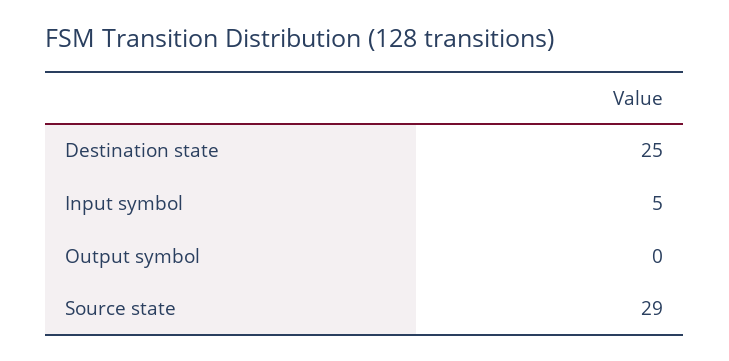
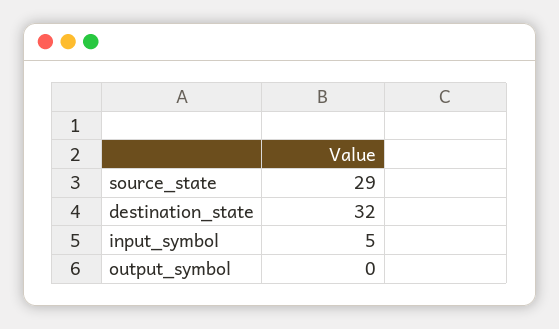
Destination state: 25 -> 32

